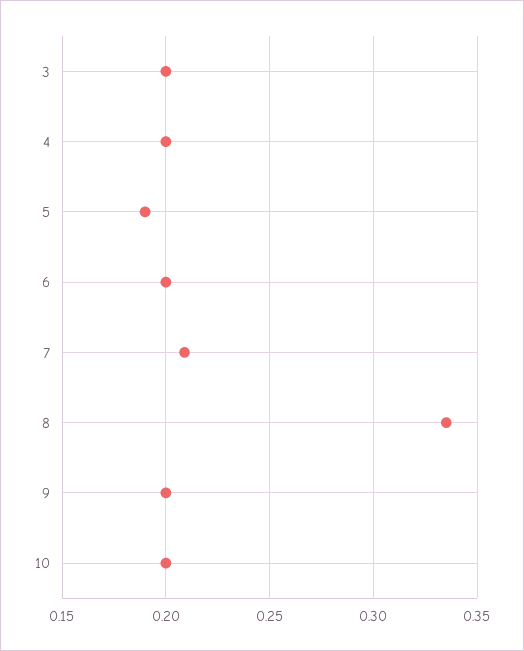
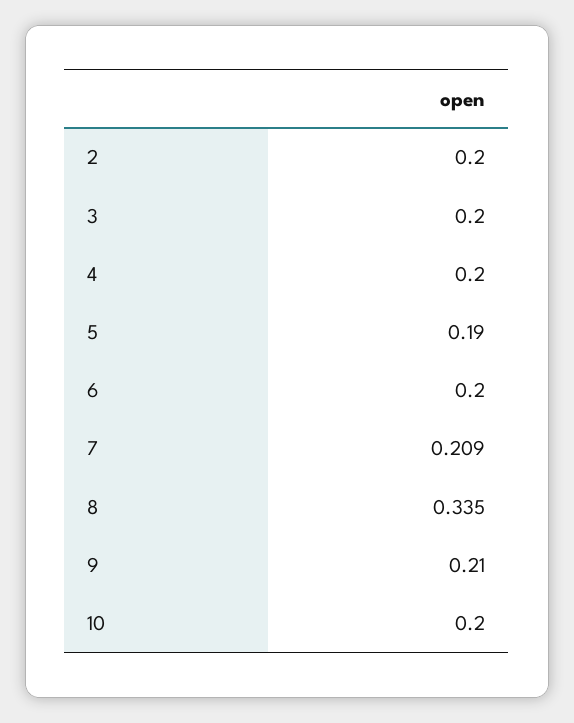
9: 0.2 -> 0.21
2: none -> 0.2

